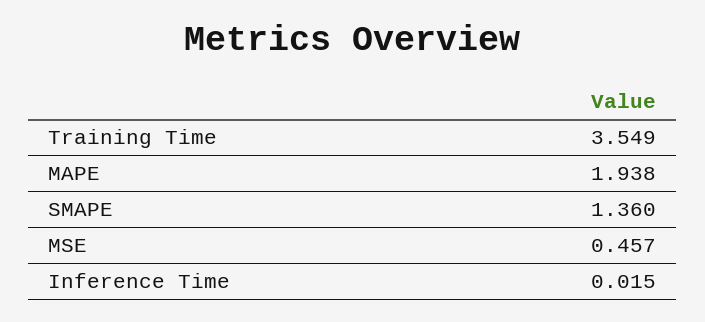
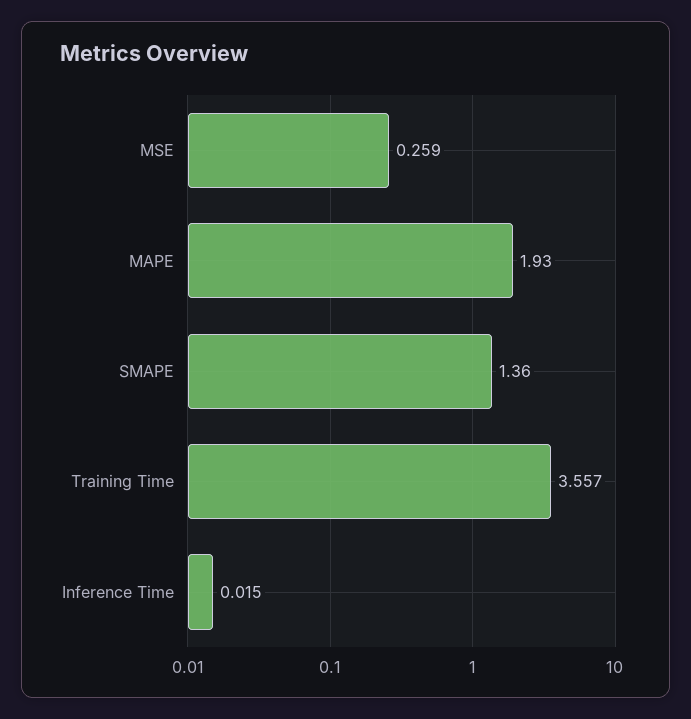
Training Time: 3.549 -> 3.557
MAPE: 1.938 -> 1.93
MSE: 0.457 -> 0.259

